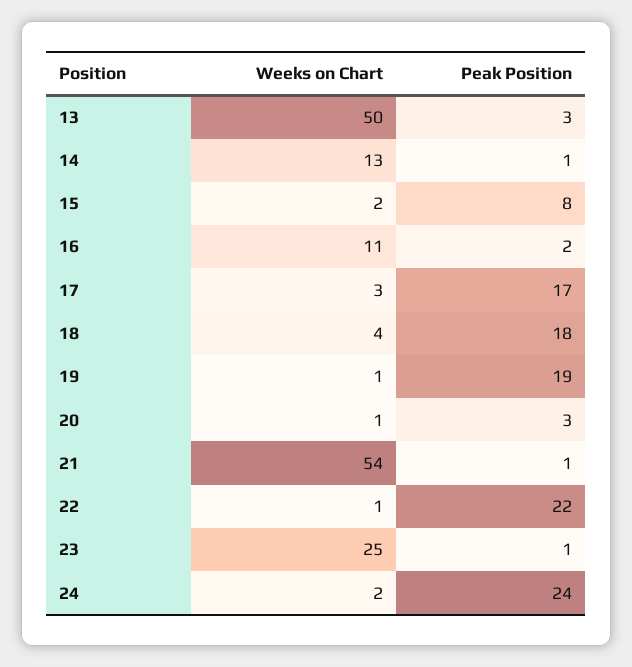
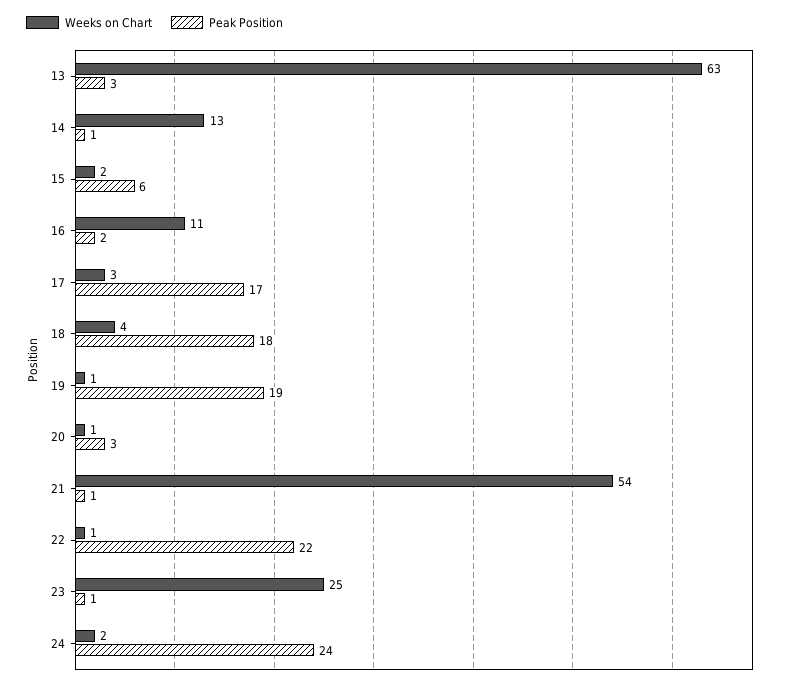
Weeks on Chart, 13: 50 -> 63
Peak Position, 15: 8 -> 6

